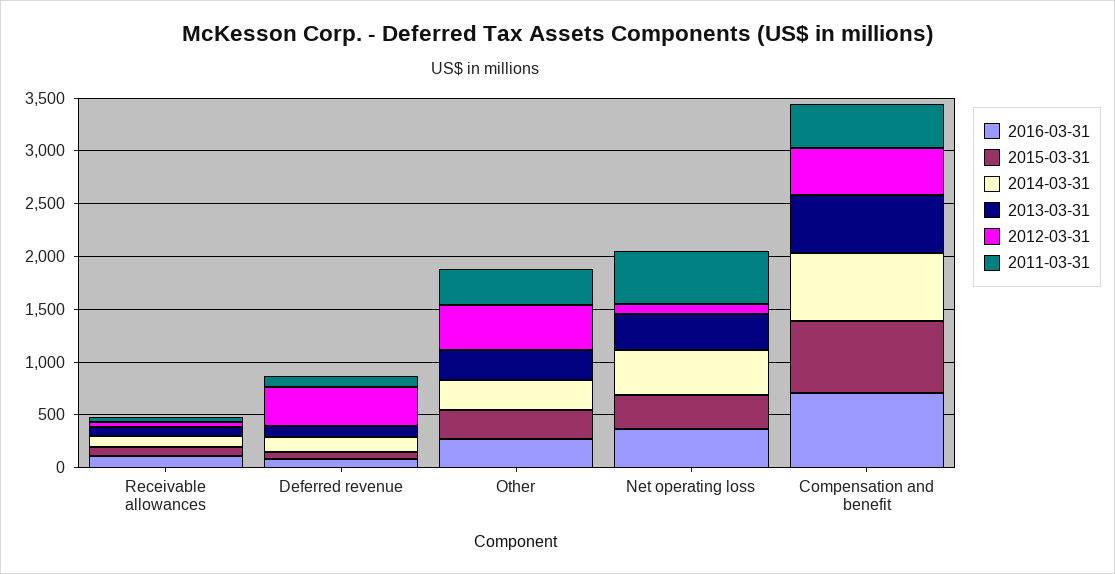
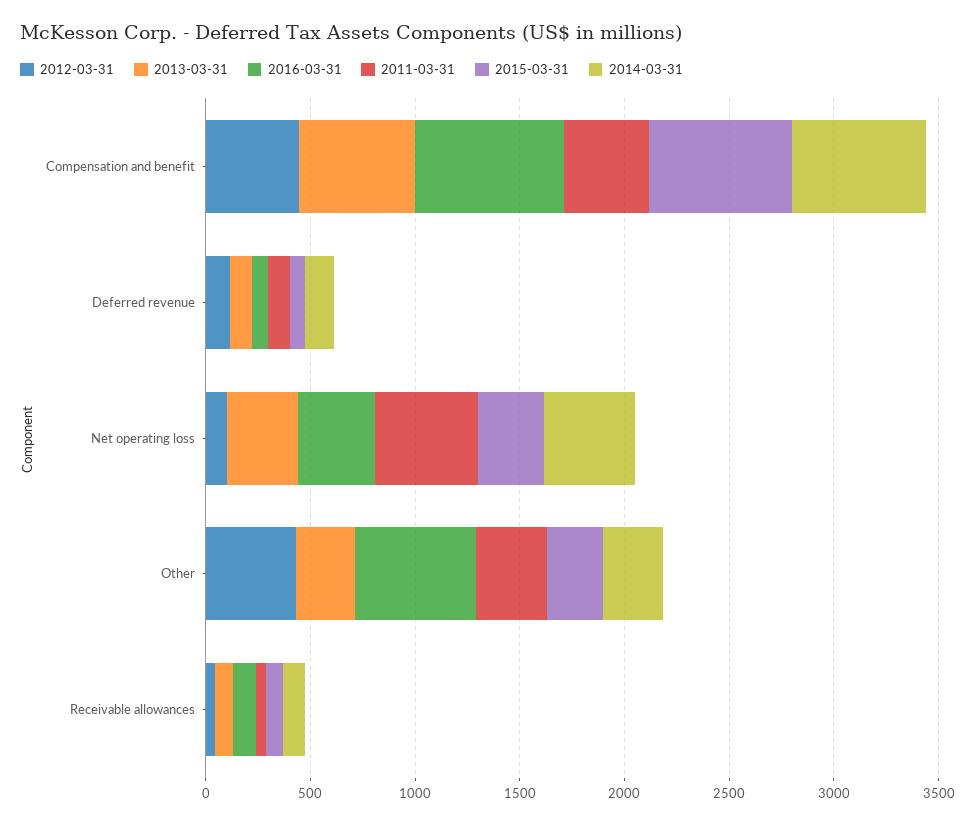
2012-03-31, Deferred revenue: 400 -> 100
2016-03-31, Other: 300 -> 600

